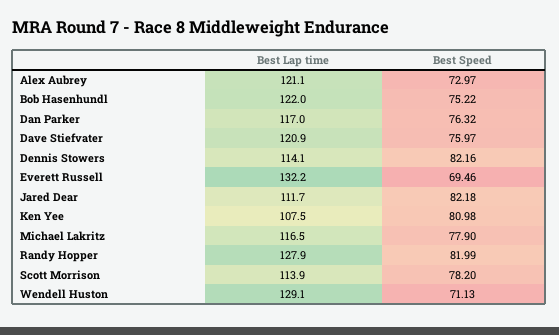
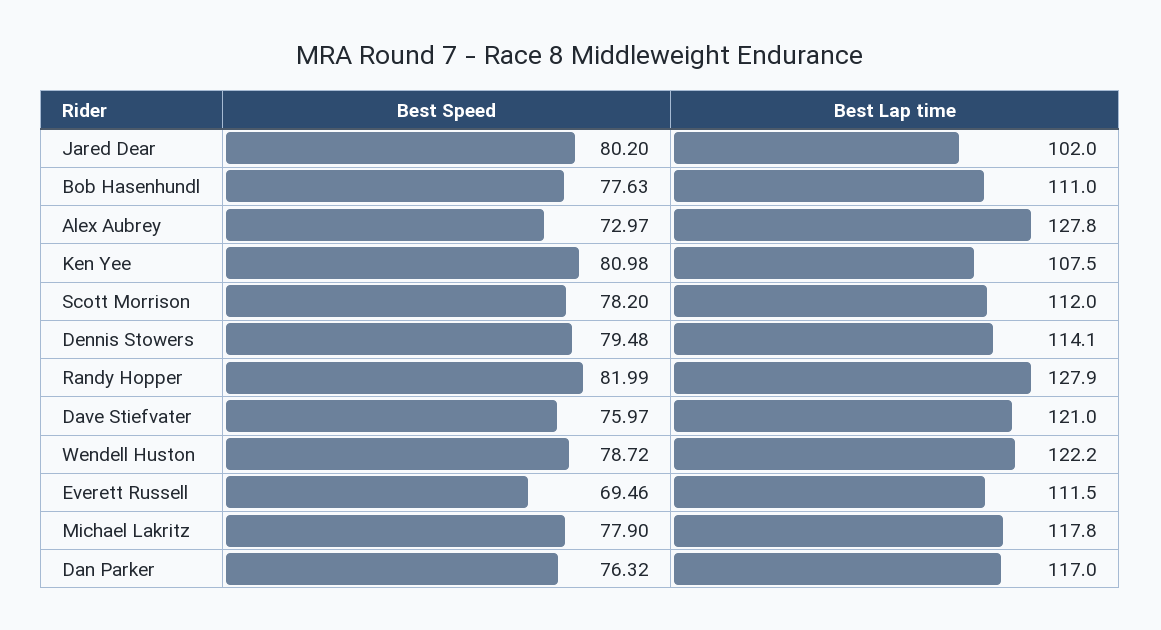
Best Lap time, Alex Aubrey: 121.1 -> 127.8
Best Lap time, Bob Hasenhundl: 122 -> 111
Best Speed, Bob Hasenhundl: 75.22 -> 77.63
Best Lap time, Dave Stiefvater: 120.9 -> 121
Best Speed, Dennis Stowers: 82.16 -> 79.48
Best Lap time, Everett Russell: 132.2 -> 111.5
Best Lap time, Jared Dear: 111.7 -> 102
Best Speed, Jared Dear: 82.18 -> 80.2
Best Lap time, Michael Lakritz: 116.5 -> 117.8
Best Lap time, Scott Morrison: 113.9 -> 112
Best Lap time, Wendell Huston: 129.1 -> 122.2
Best Speed, Wendell Huston: 71.13 -> 78.72

